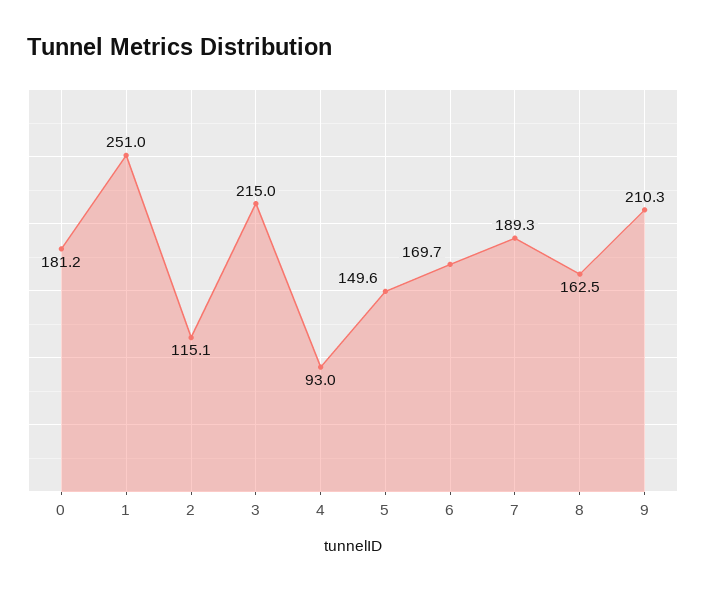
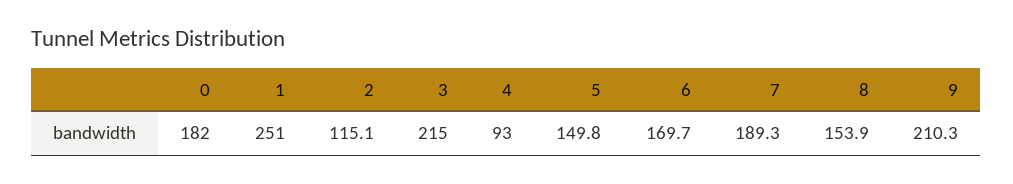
0: 181.2 -> 182
5: 149.6 -> 149.8
8: 162.5 -> 153.9

